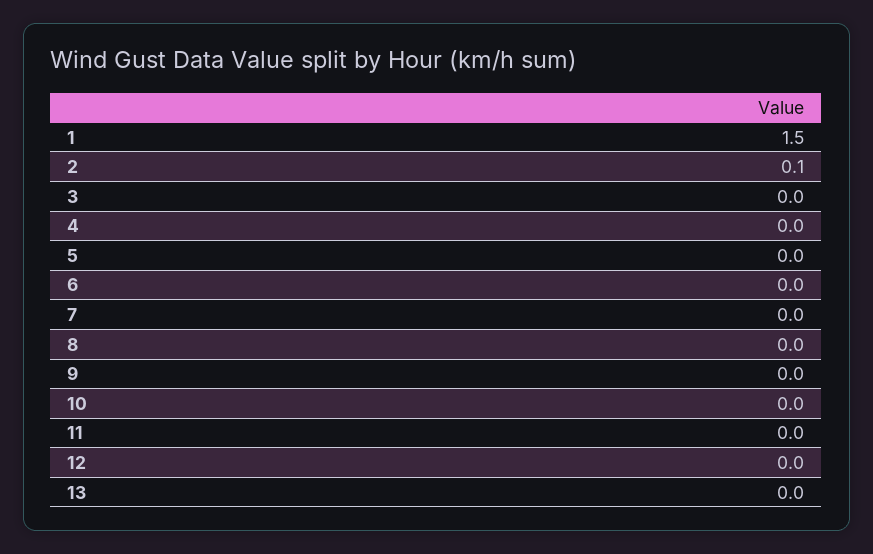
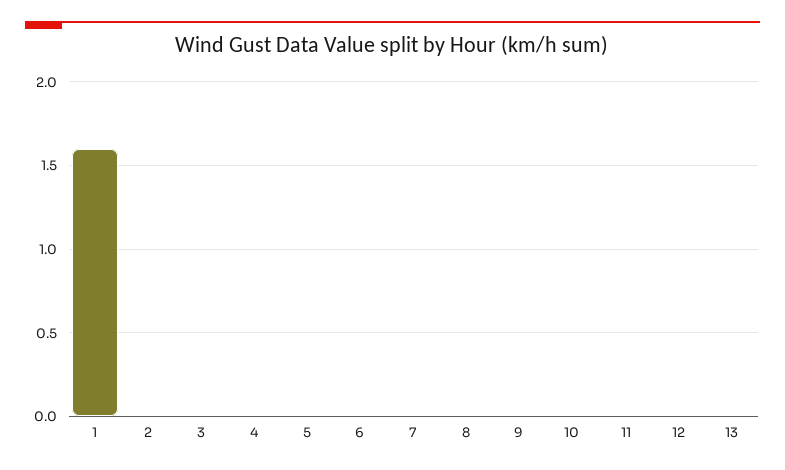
1: 1.5 -> 1.6
2: 0.1 -> 0

